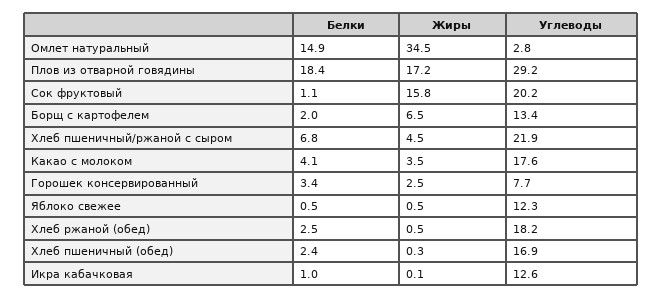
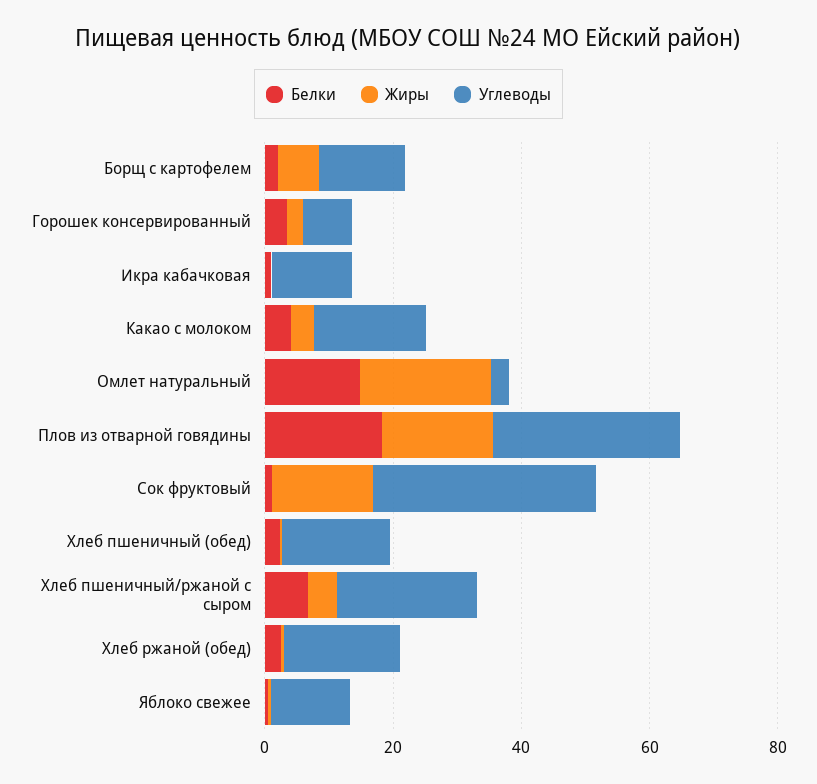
Жиры, Омлет натуральный: 34.5 -> 20
Углеводы, Сок фруктовый: 20.2 -> 35

